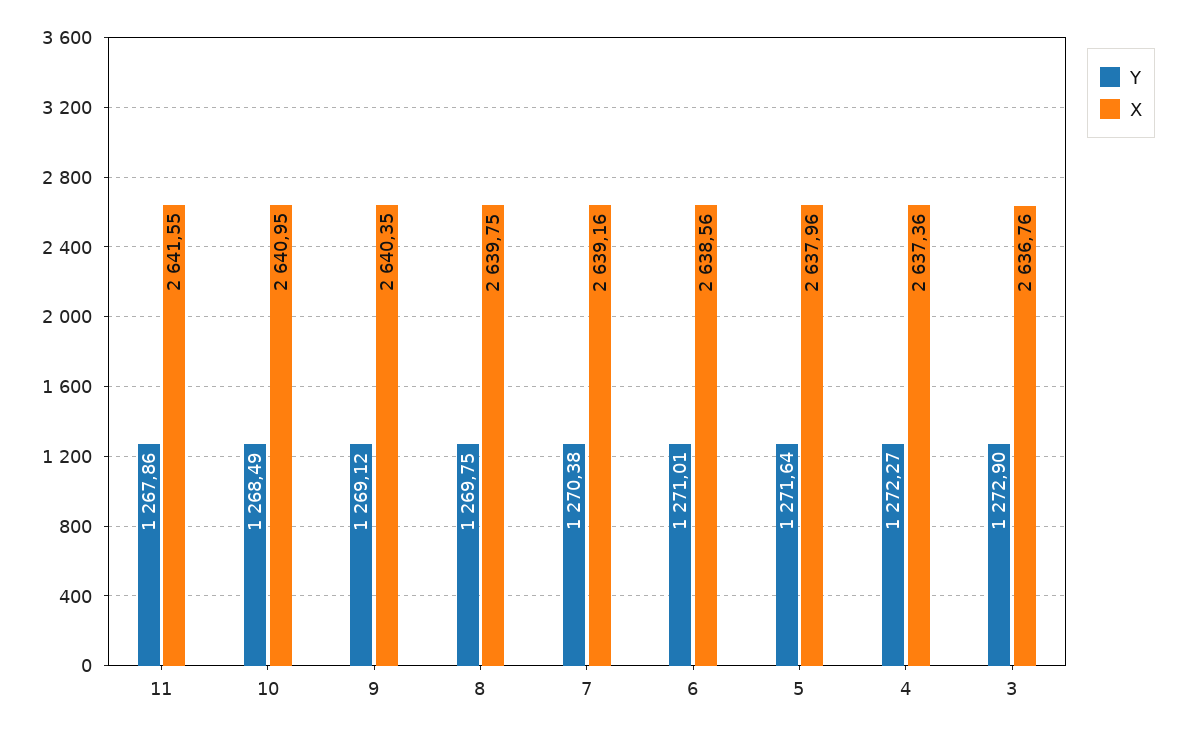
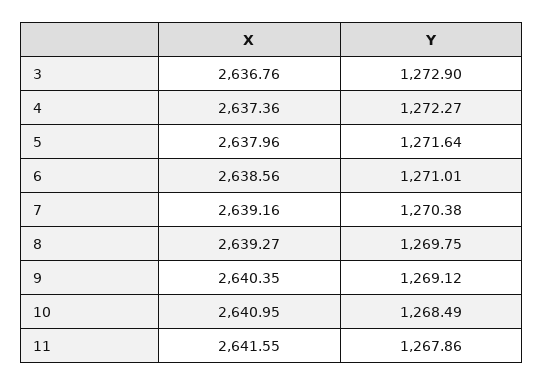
X, 8: 2639.75 -> 2639.27

